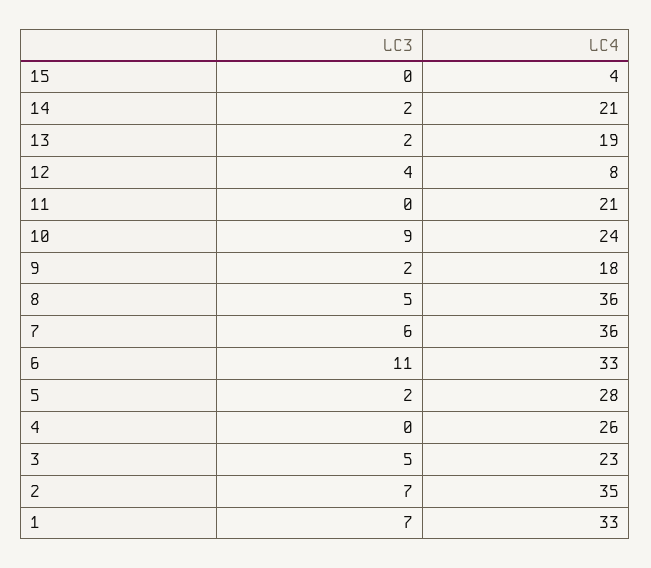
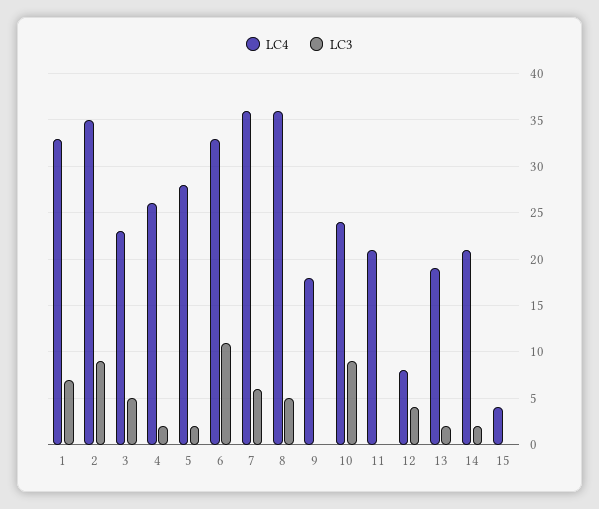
LC3, 9: 2 -> 0
LC3, 4: 0 -> 2
LC3, 2: 7 -> 9

